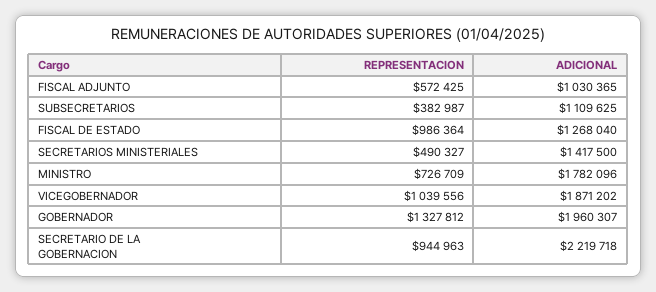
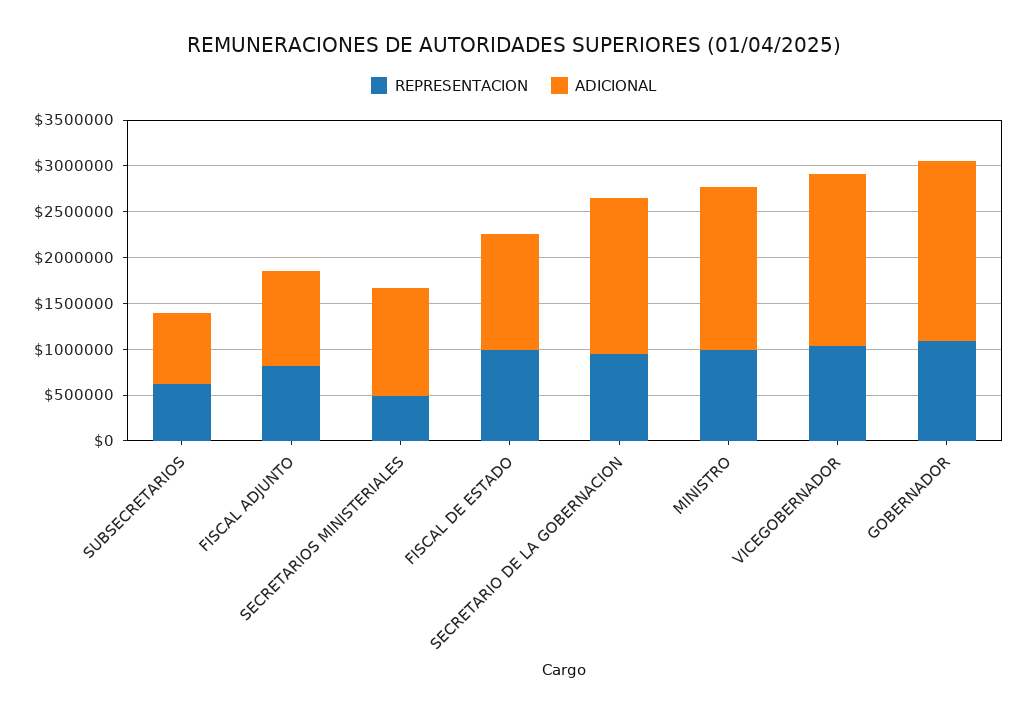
REPRESENTACION, FISCAL ADJUNTO: 572425 -> 800000
REPRESENTACION, SUBSECRETARIOS: 382987 -> 600000
ADICIONAL, SUBSECRETARIOS: 1109625 -> 800000
ADICIONAL, SECRETARIOS MINISTERIALES: 1417500 -> 1200000
REPRESENTACION, MINISTRO: 726709 -> 1000000
REPRESENTACION, GOBERNADOR: 1327812 -> 1100000
ADICIONAL, SECRETARIO DE LA GOBERNACION: 2219718 -> 1700000

